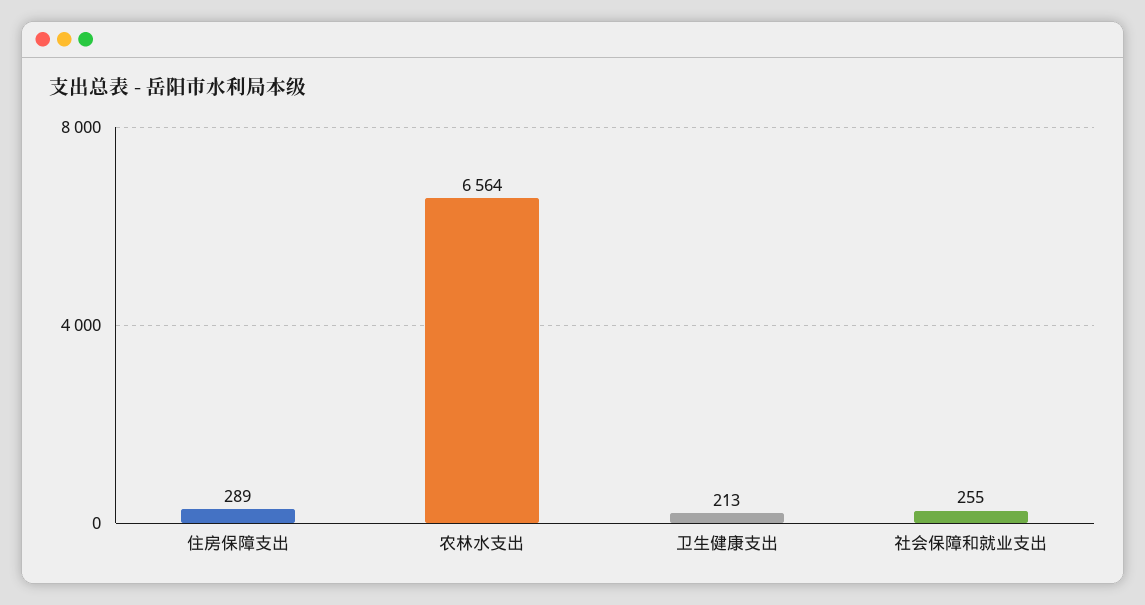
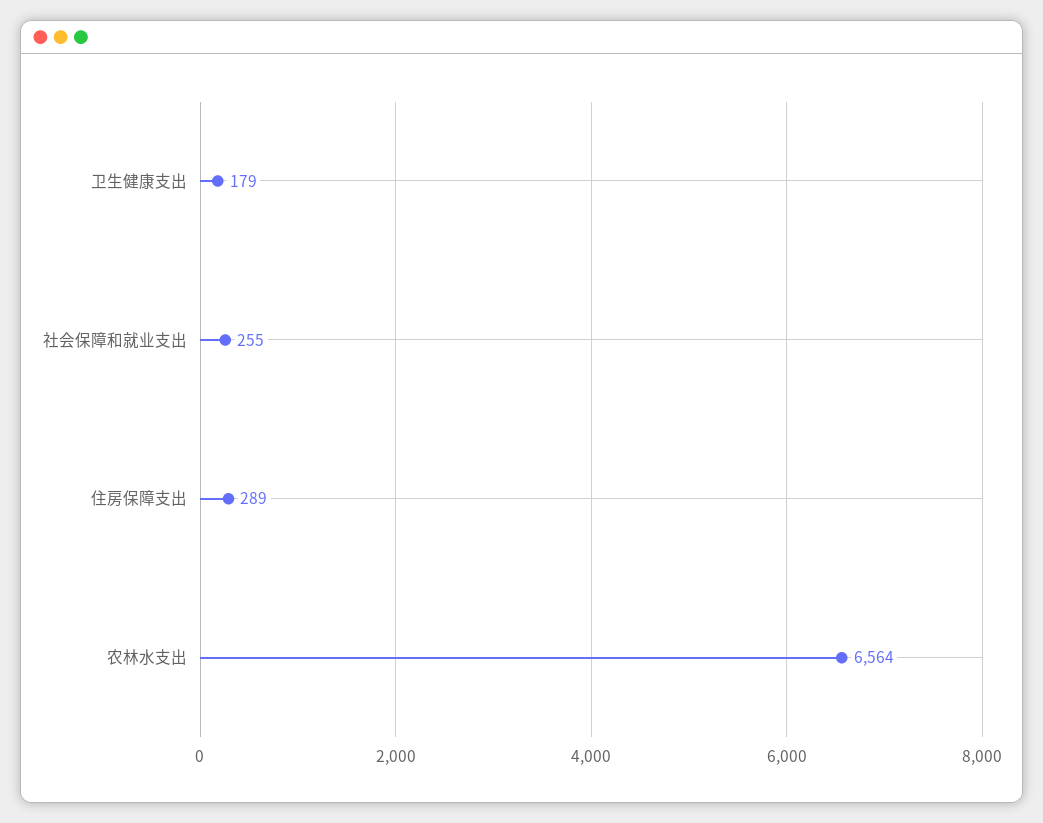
卫生健康支出: 213 -> 179

